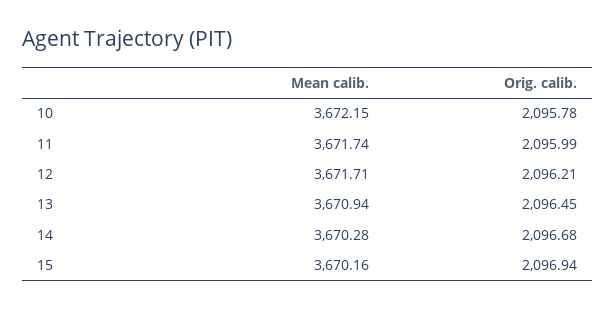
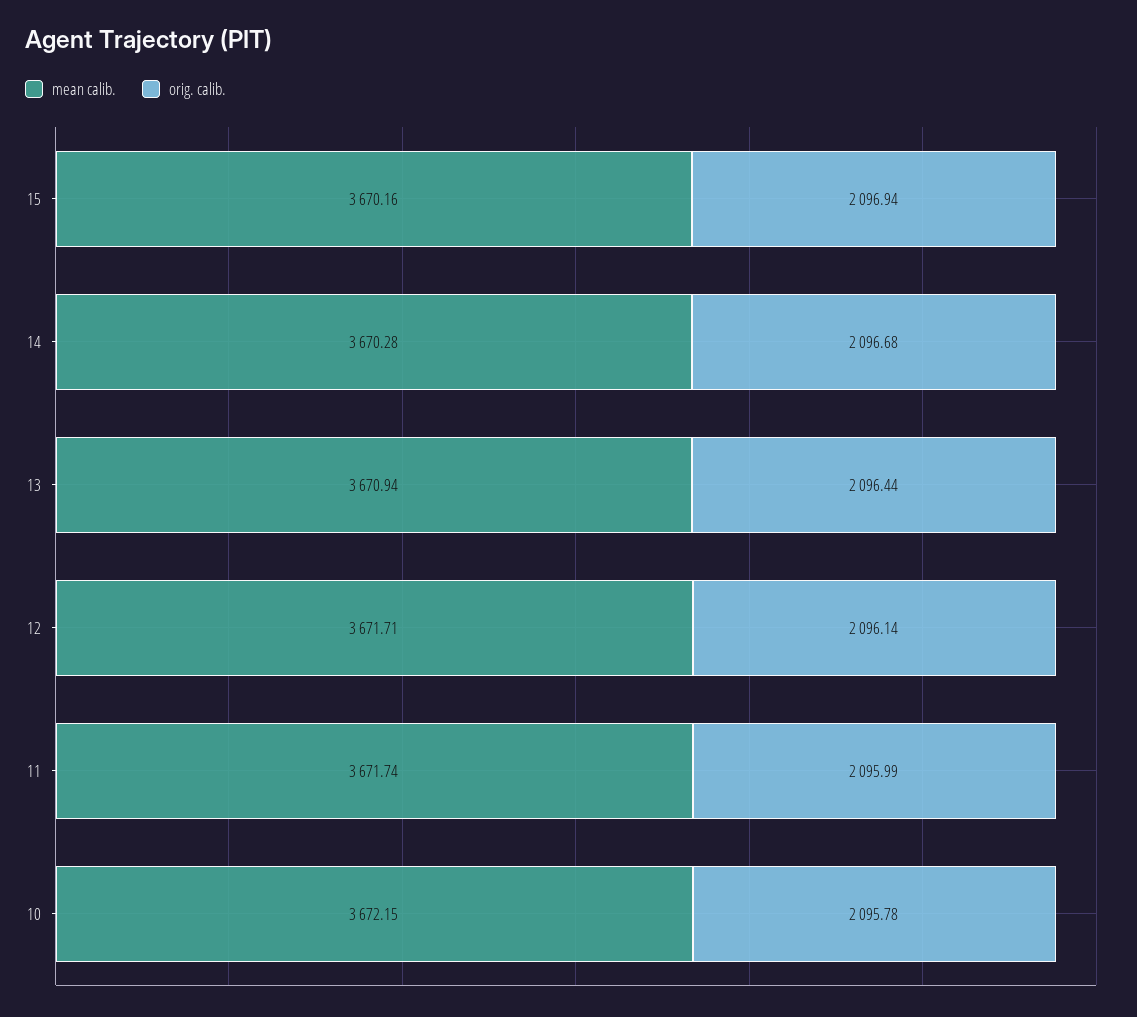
Orig. calib., 12: 2096.21 -> 2096.14
Orig. calib., 13: 2096.45 -> 2096.44

